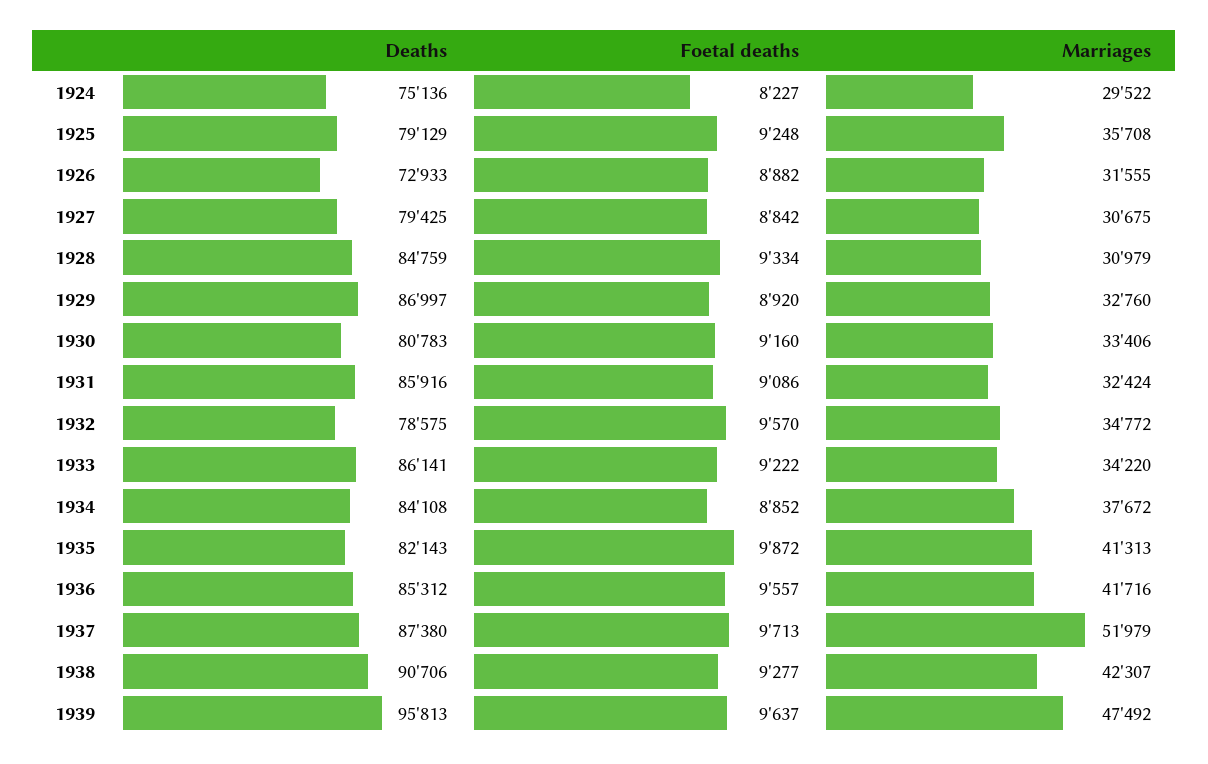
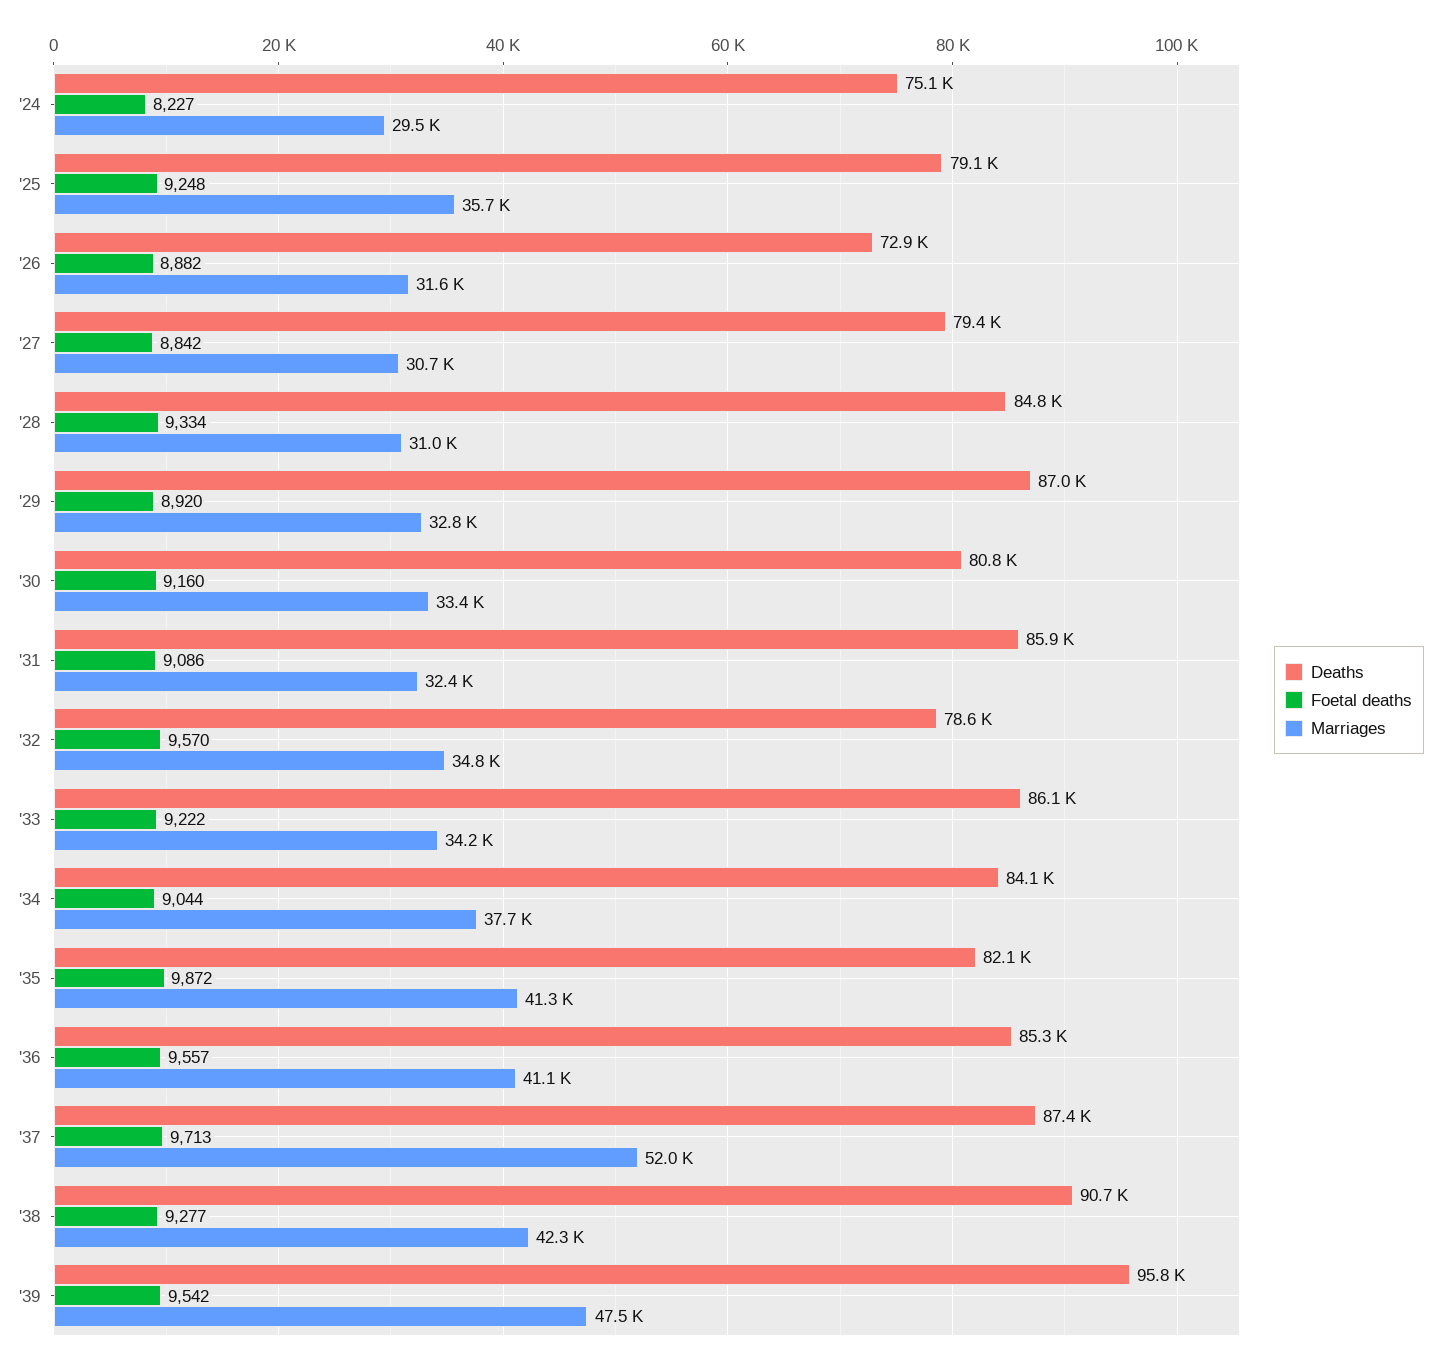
Foetal deaths, 1934: 8852 -> 9044
Marriages, 1936: 41716 -> 41100
Foetal deaths, 1939: 9637 -> 9542

